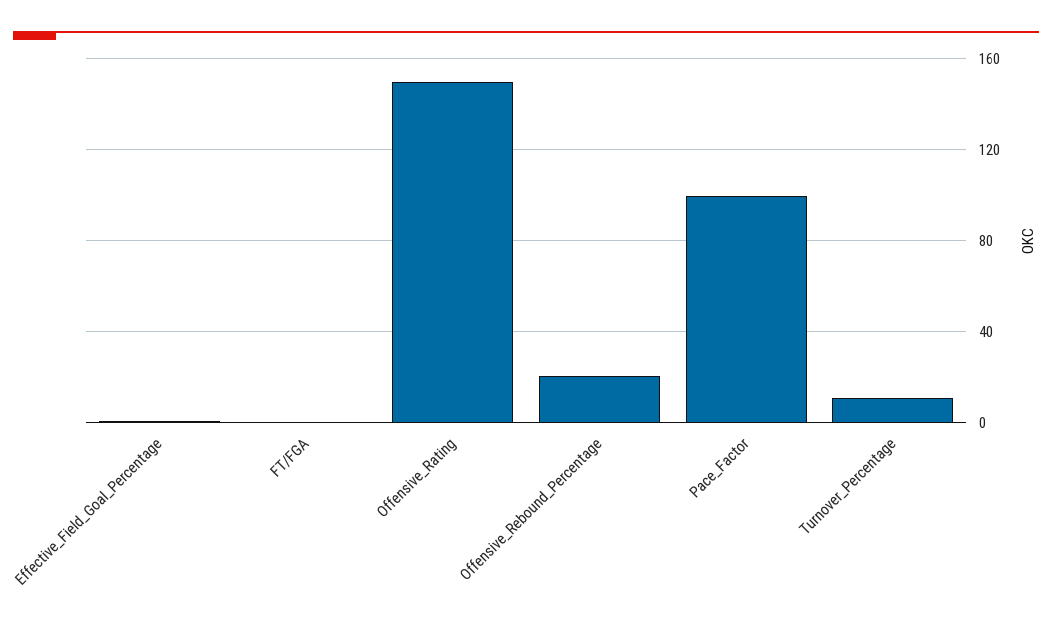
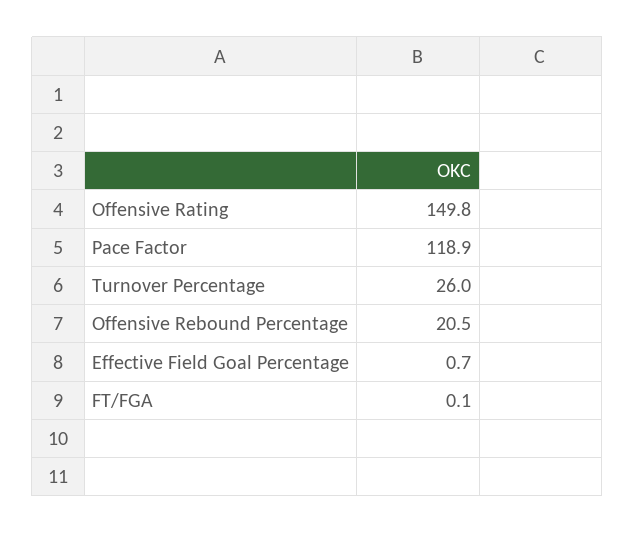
Pace_Factor: 100 -> 118.9
Turnover_Percentage: 10 -> 26

